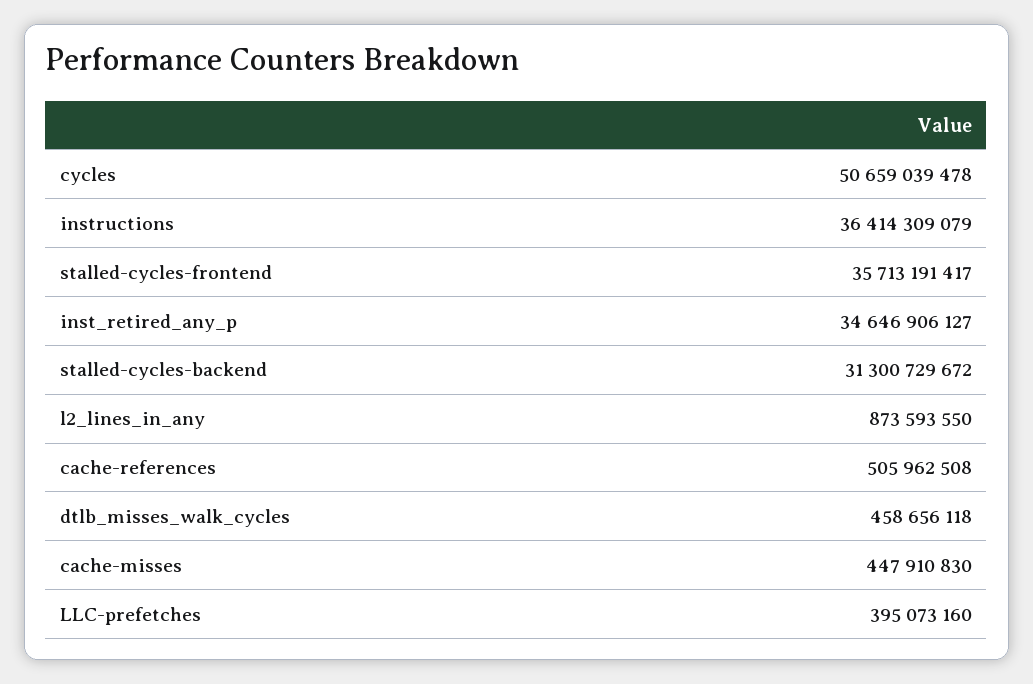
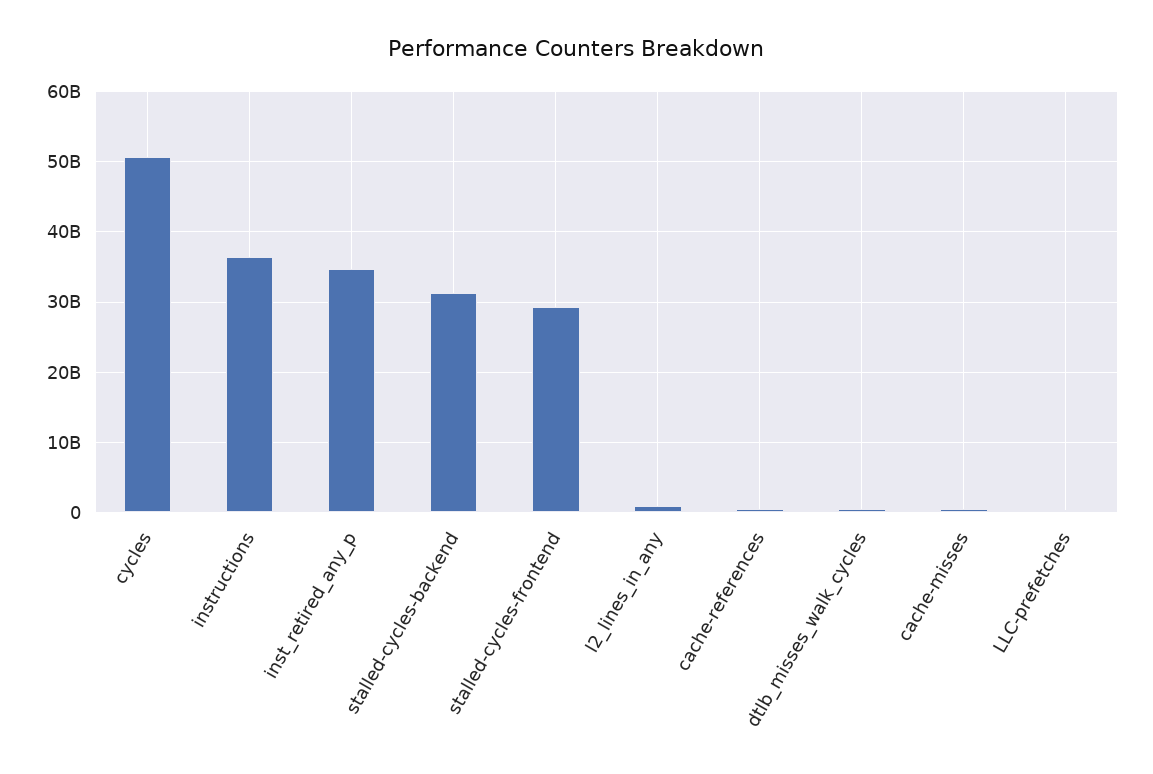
stalled-cycles-frontend: 35713191417 -> 29000000000

